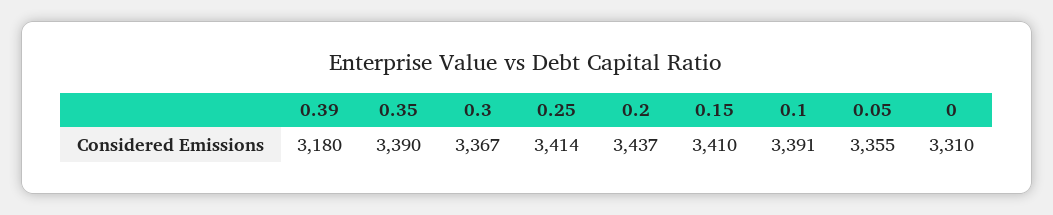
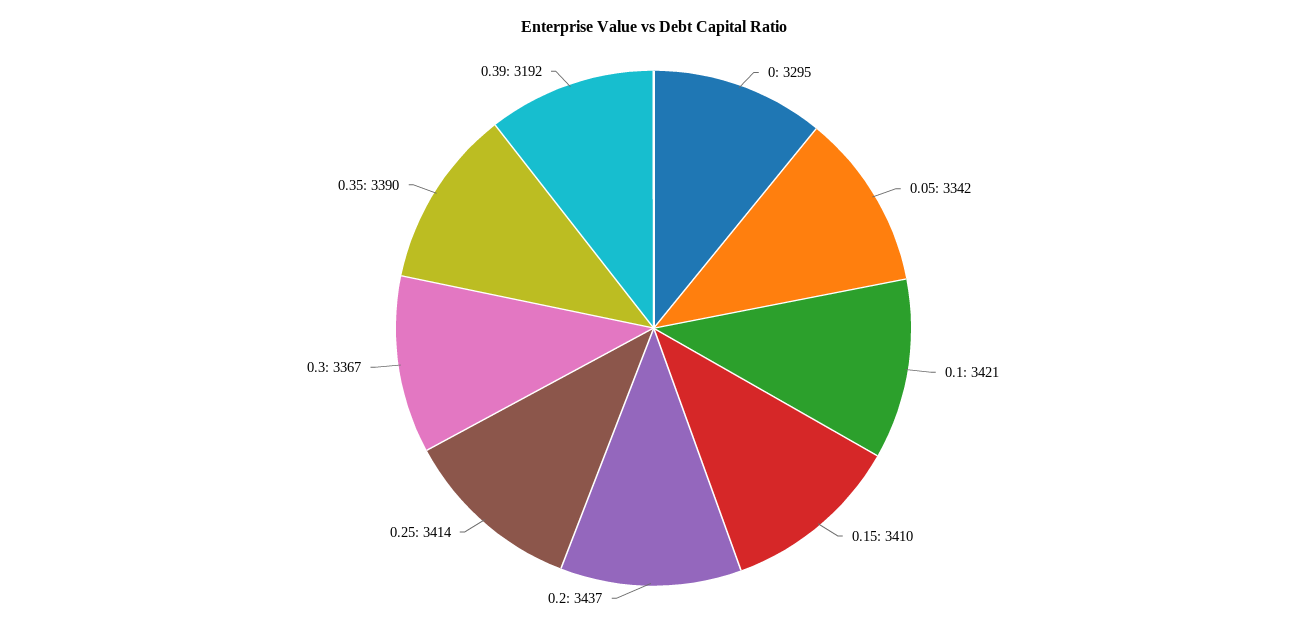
0.39: 3180 -> 3192
0.1: 3391 -> 3421
0.05: 3355 -> 3342
0: 3310 -> 3295

